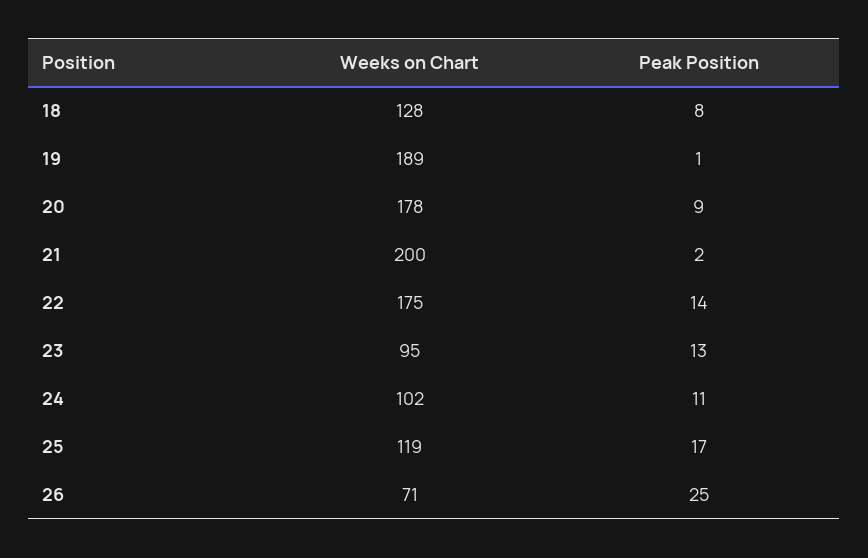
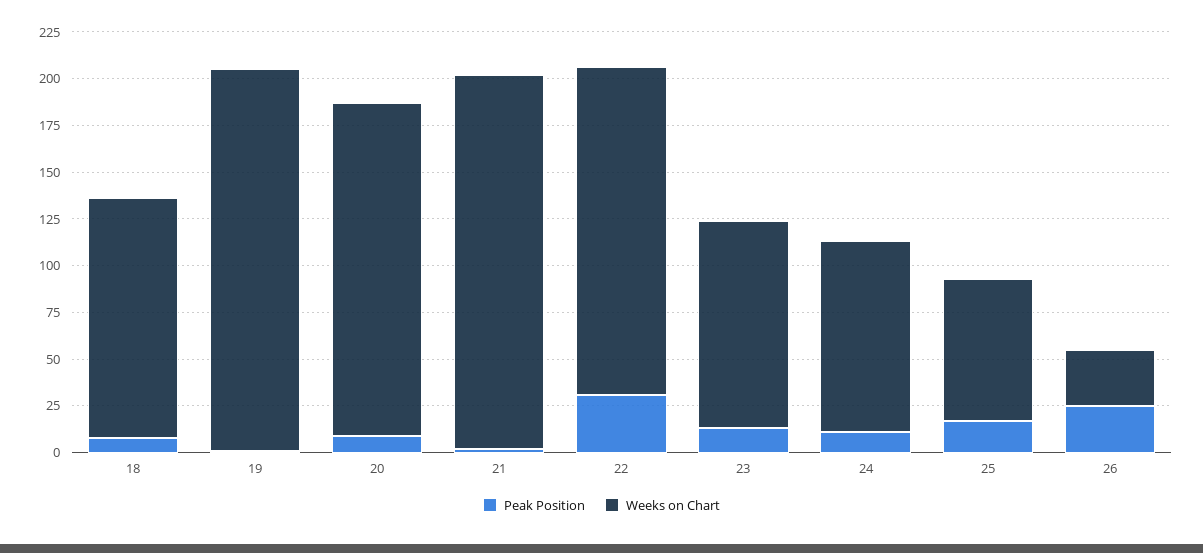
Weeks on Chart, 19: 189 -> 205
Peak Position, 22: 14 -> 30
Weeks on Chart, 23: 95 -> 110
Weeks on Chart, 25: 119 -> 75
Weeks on Chart, 26: 71 -> 30

